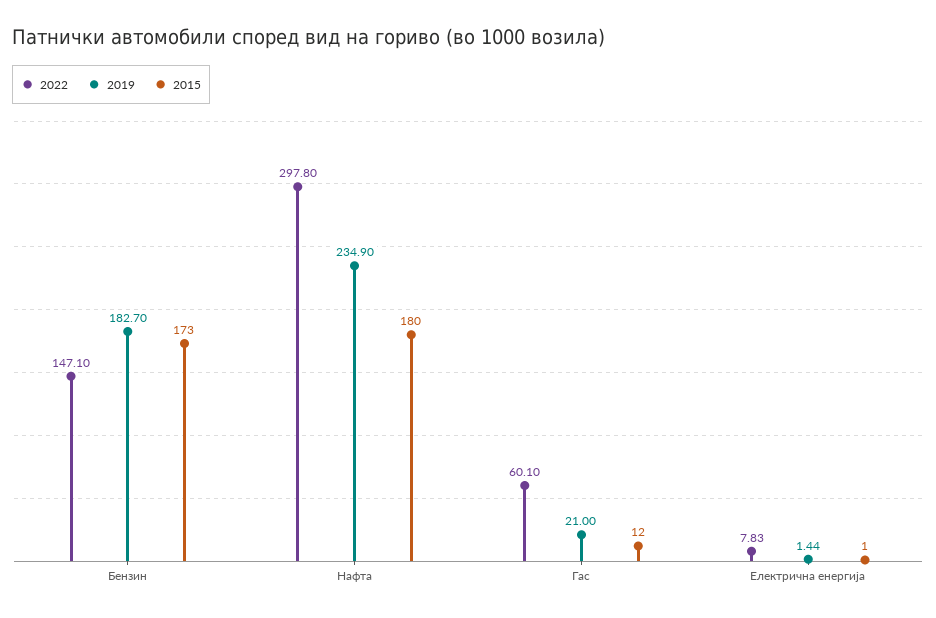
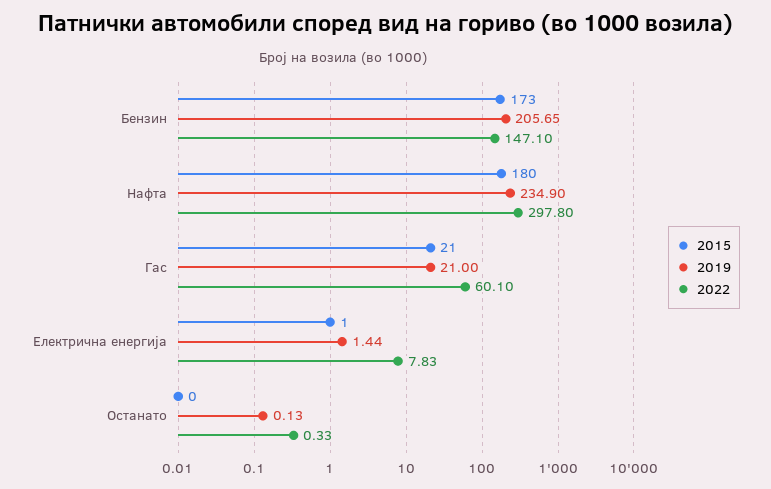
2019, Бензин: 182.7 -> 205.65
2015, Гас: 12 -> 21
2015, Останато: none -> 0
2019, Останато: none -> 0.13
2022, Останато: none -> 0.33

